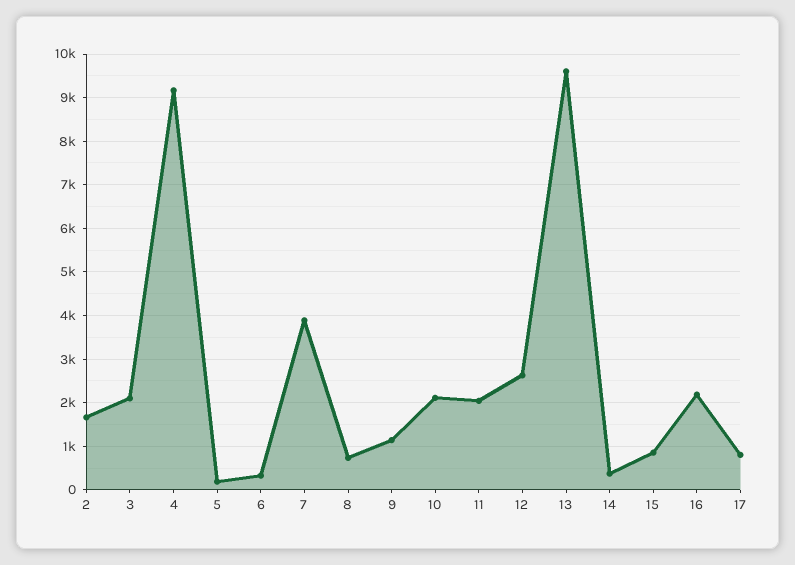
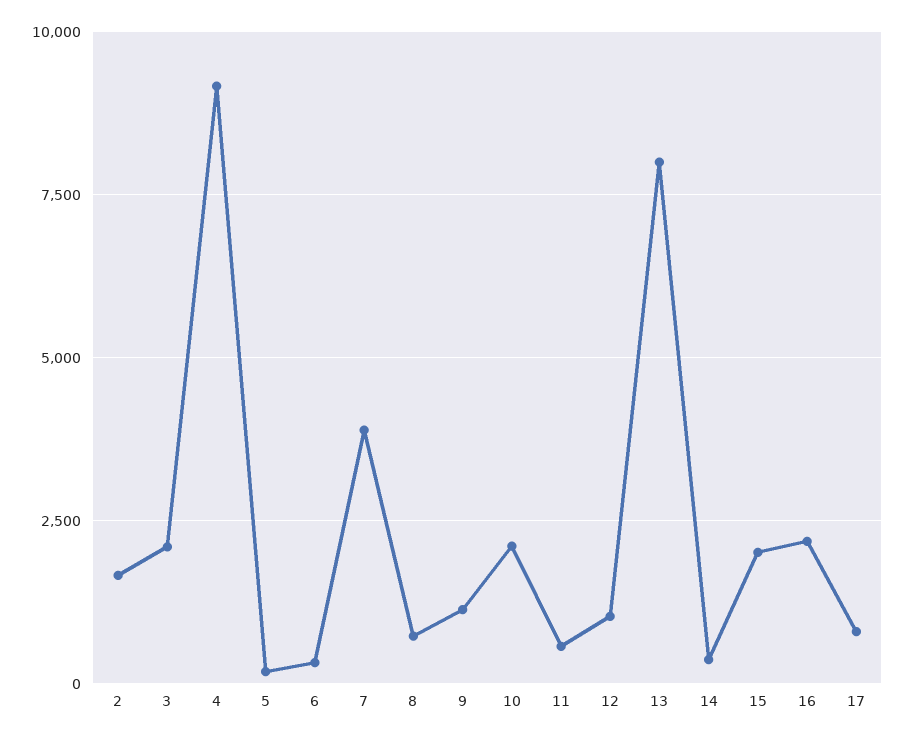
11: 2000 -> 500
12: 2600 -> 1000
13: 9600 -> 8000
15: 800 -> 2000

